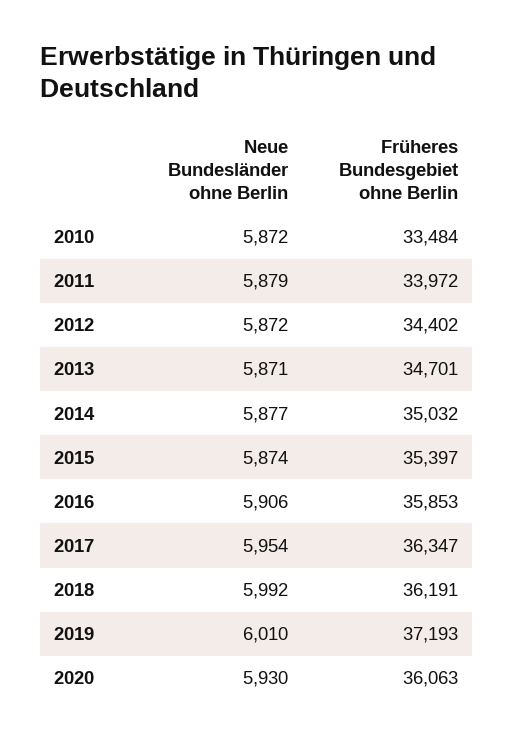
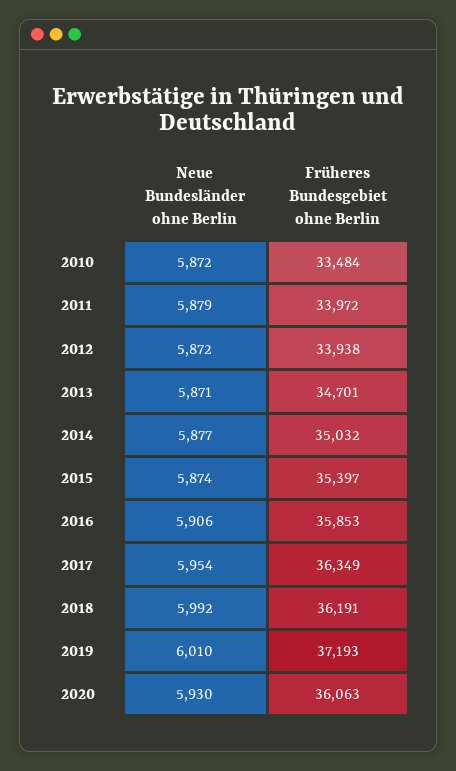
Früheres Bundesgebiet ohne Berlin, 2012: 34402 -> 33938
Früheres Bundesgebiet ohne Berlin, 2017: 36347 -> 36349

